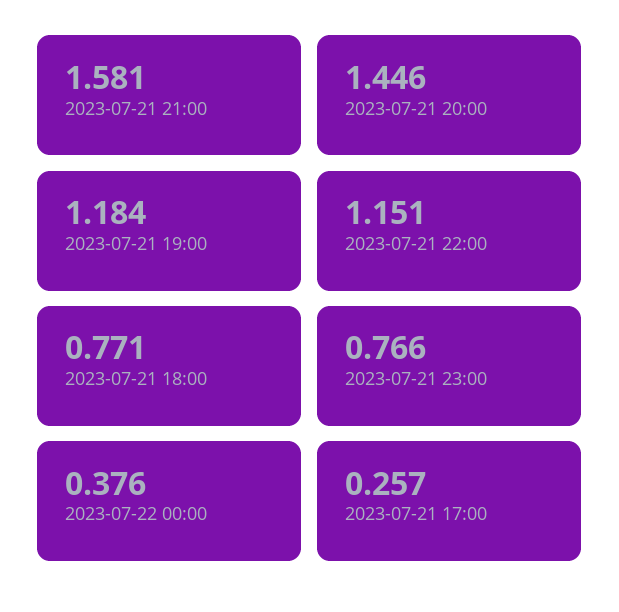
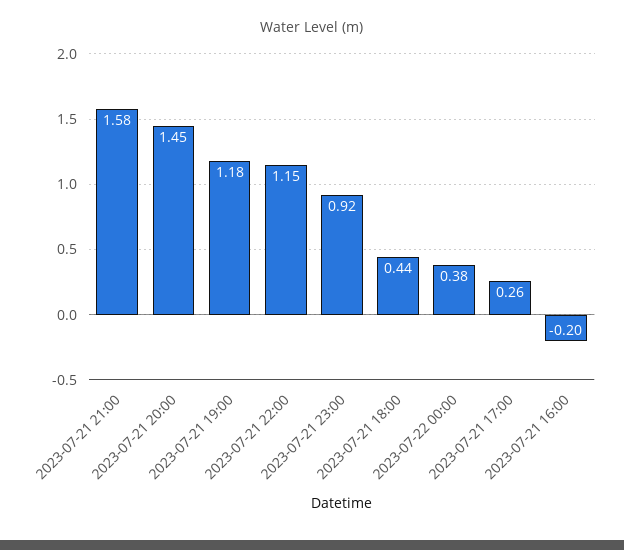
2023-07-21 18:00: 0.771 -> 0.44
2023-07-21 23:00: 0.766 -> 0.92
2023-07-21 16:00: none -> -0.2

